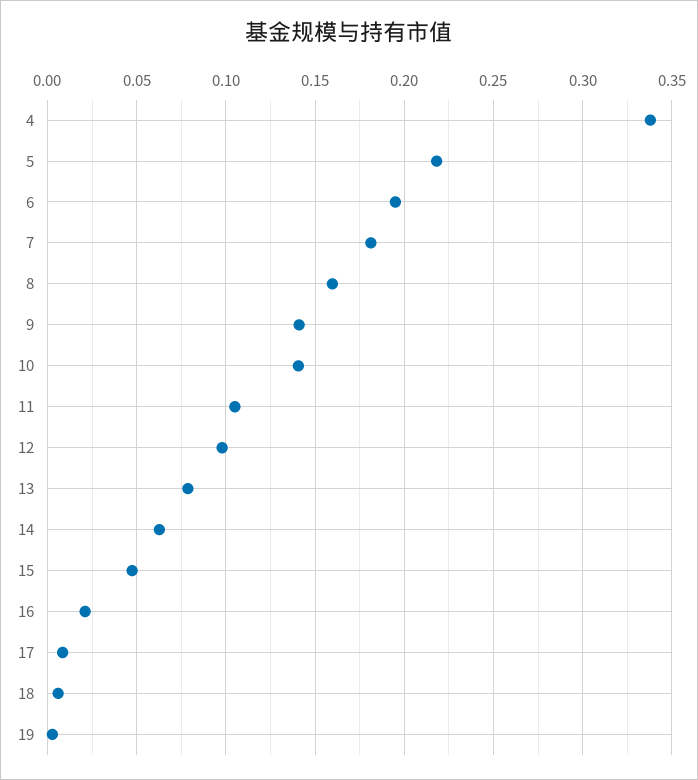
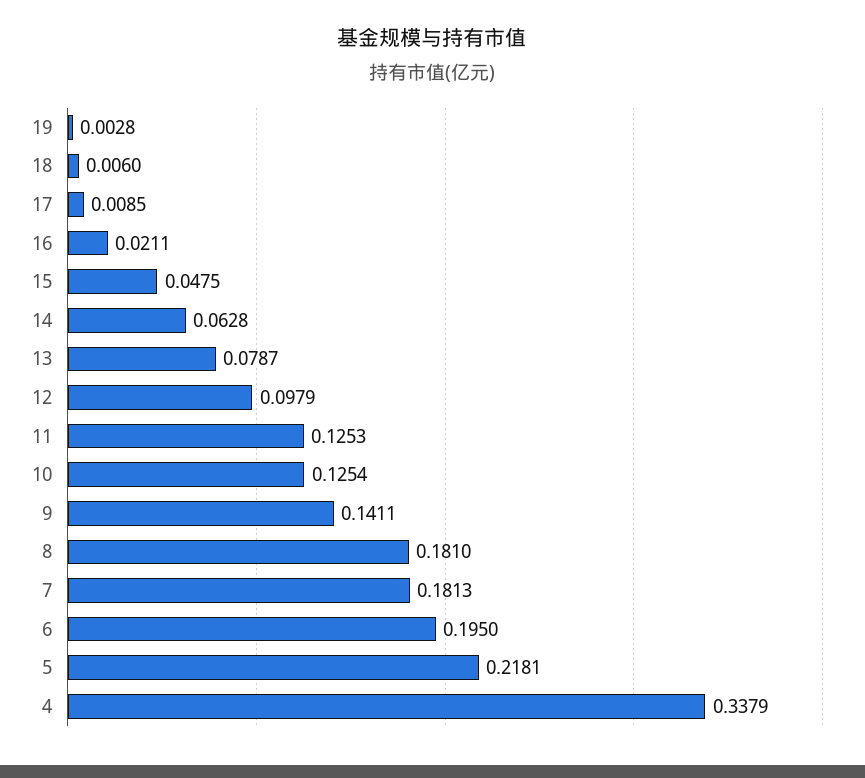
8: 0.16 -> 0.181
10: 0.14 -> 0.1254
11: 0.105 -> 0.1253

